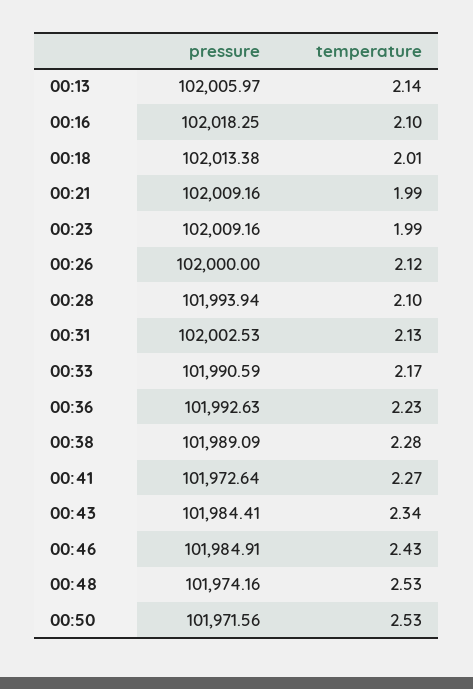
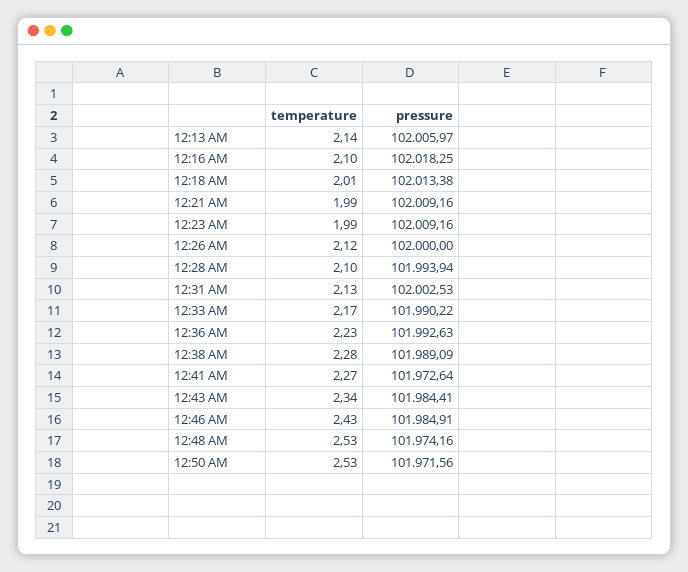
pressure, 00:33: 101990.59 -> 101990.22

